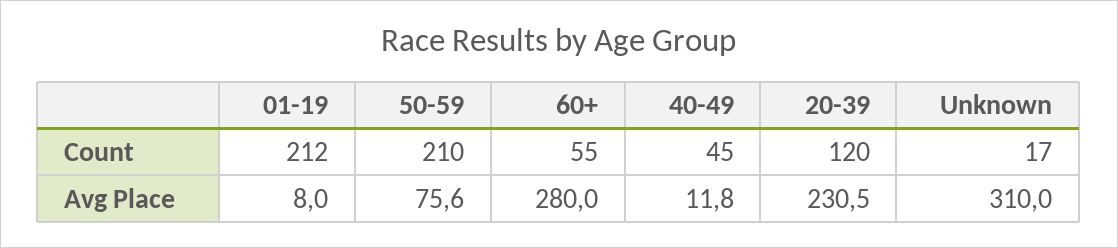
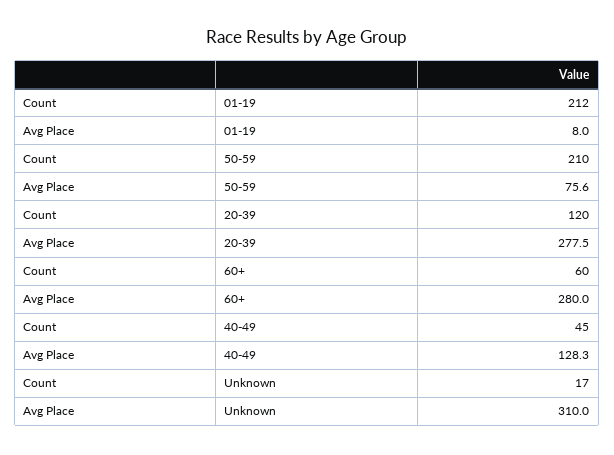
60+, Count: 55 -> 60
40-49, Avg Place: 11.8 -> 128.3
20-39, Avg Place: 230.5 -> 277.5

